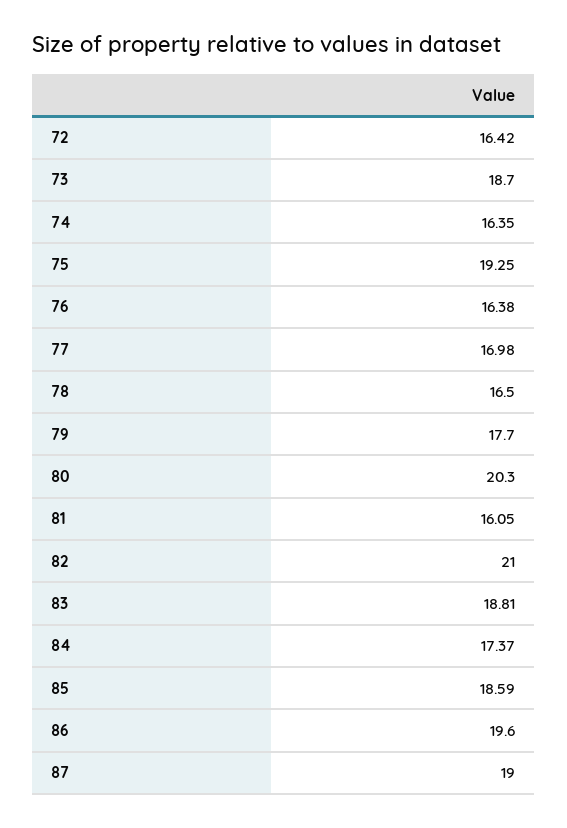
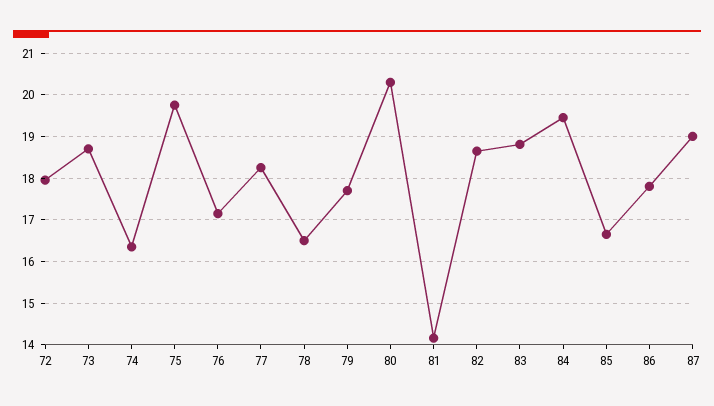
72: 16.42 -> 18
75: 19.25 -> 19.8
76: 16.38 -> 17.2
77: 16.98 -> 18.2
81: 16.05 -> 14.2
82: 21 -> 18.6
84: 17.37 -> 19.4
85: 18.59 -> 16.6
86: 19.6 -> 17.8

